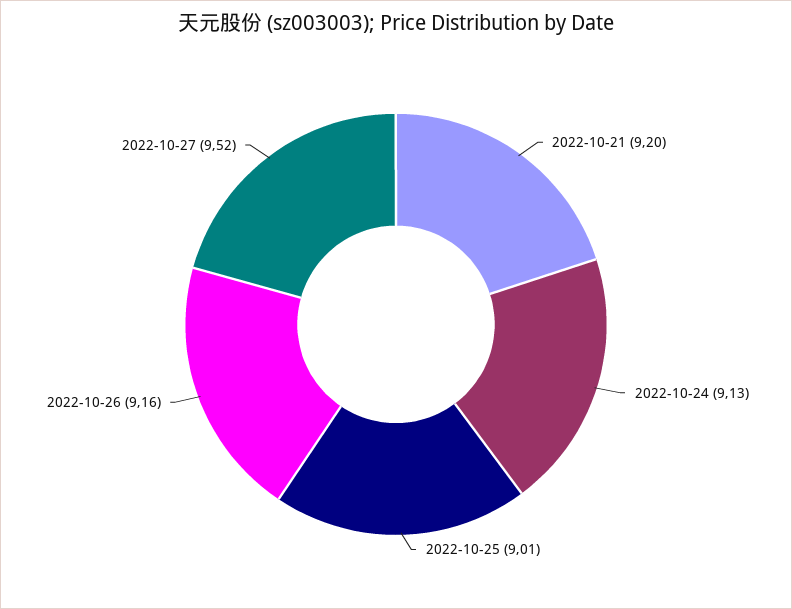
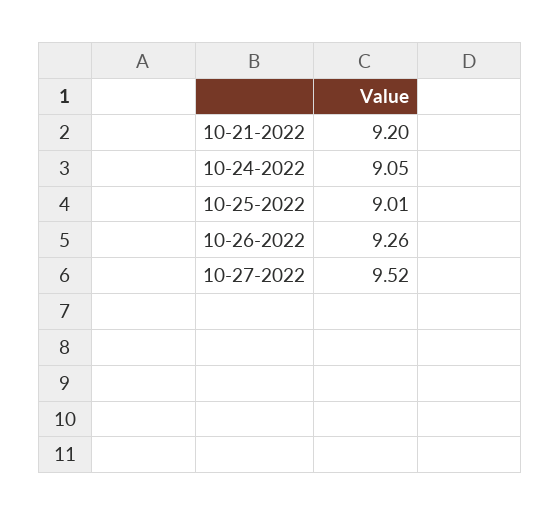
2022-10-24: 9.13 -> 9.05
2022-10-26: 9.16 -> 9.26

